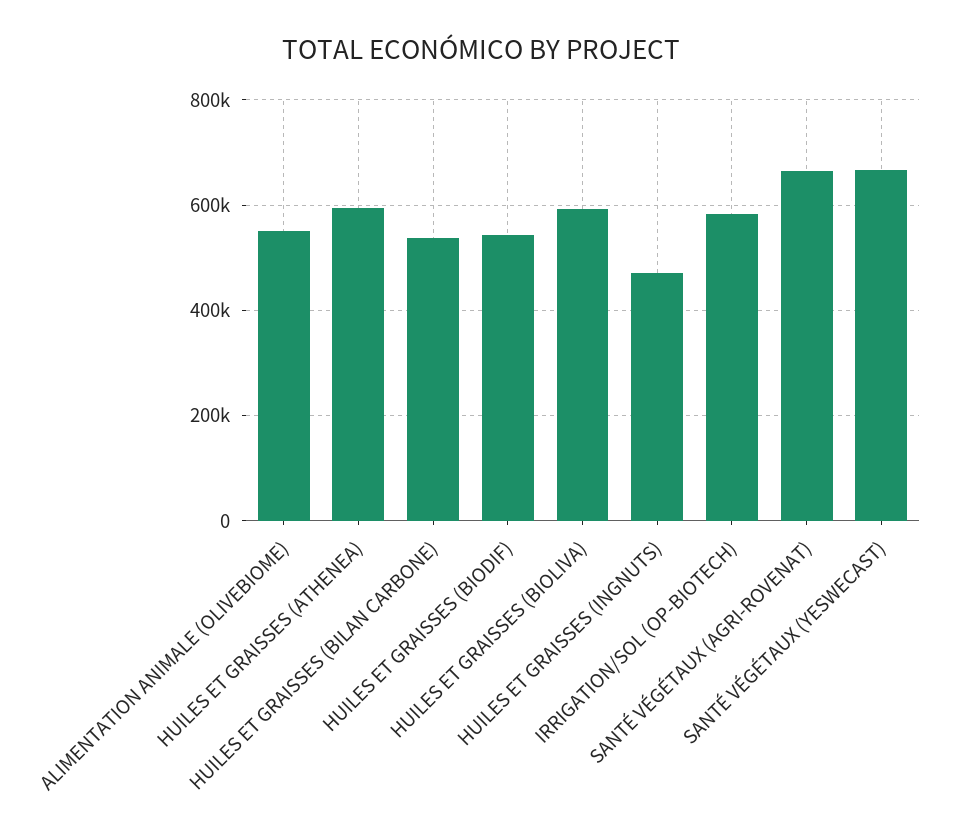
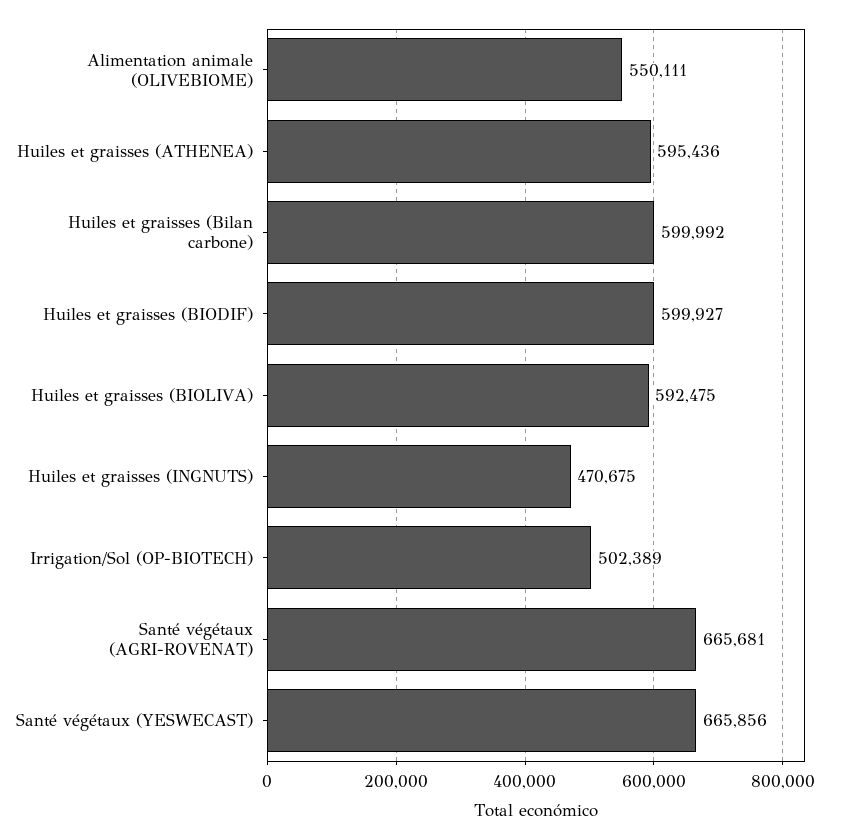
HUILES ET GRAISSES (BILAN CARBONE): 540000 -> 599992
HUILES ET GRAISSES (BIODIF): 540000 -> 599927
IRRIGATION/SOL (OP-BIOTECH): 580000 -> 502389

